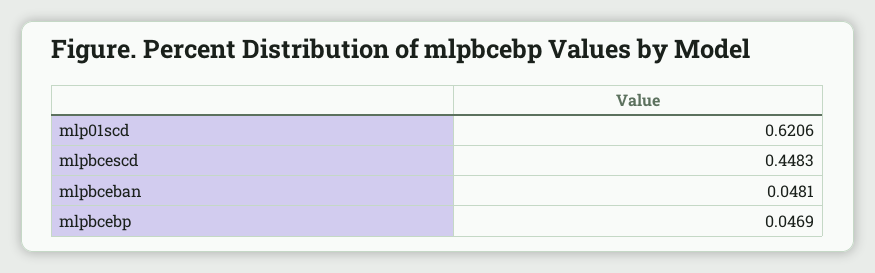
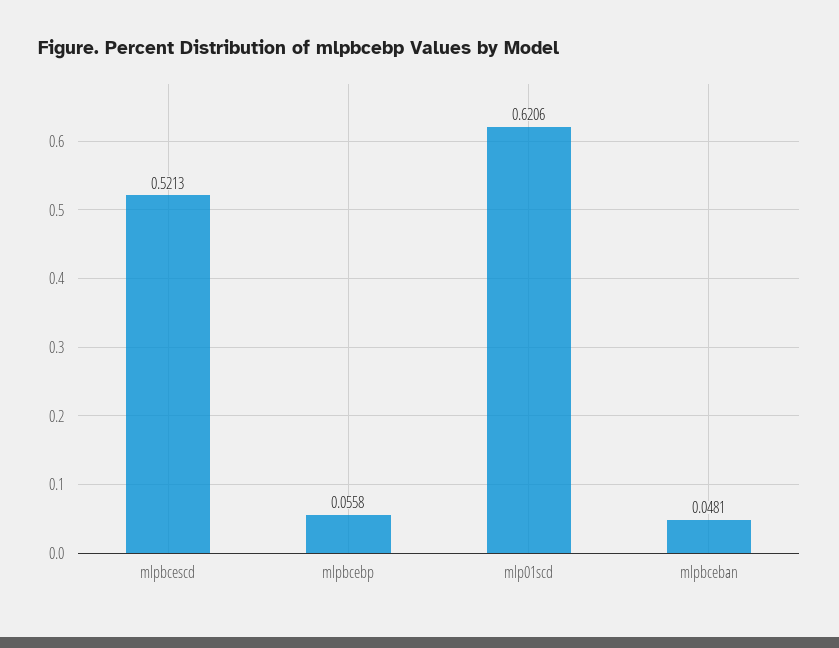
mlpbcescd: 0.4483 -> 0.5213
mlpbcebp: 0.0469 -> 0.0558

